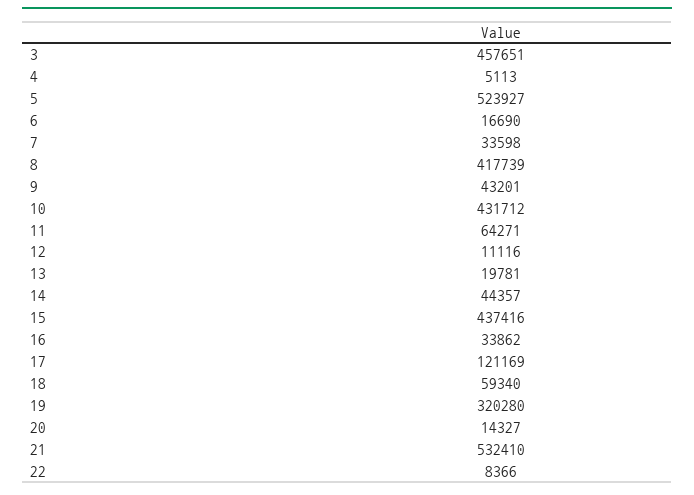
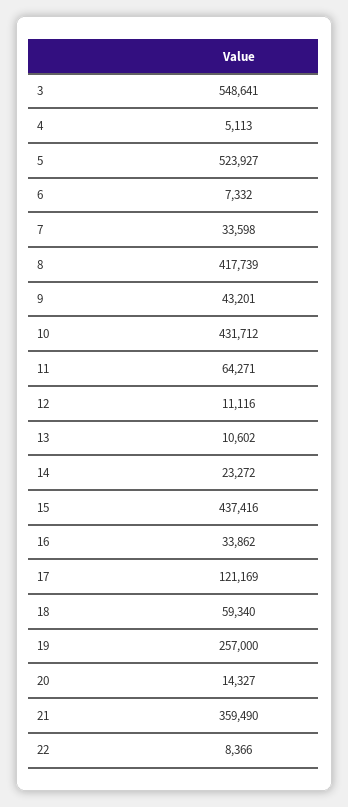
3: 457651 -> 548641
6: 16690 -> 7332
13: 19781 -> 10602
14: 44357 -> 23272
19: 320280 -> 257000
21: 532410 -> 359490

